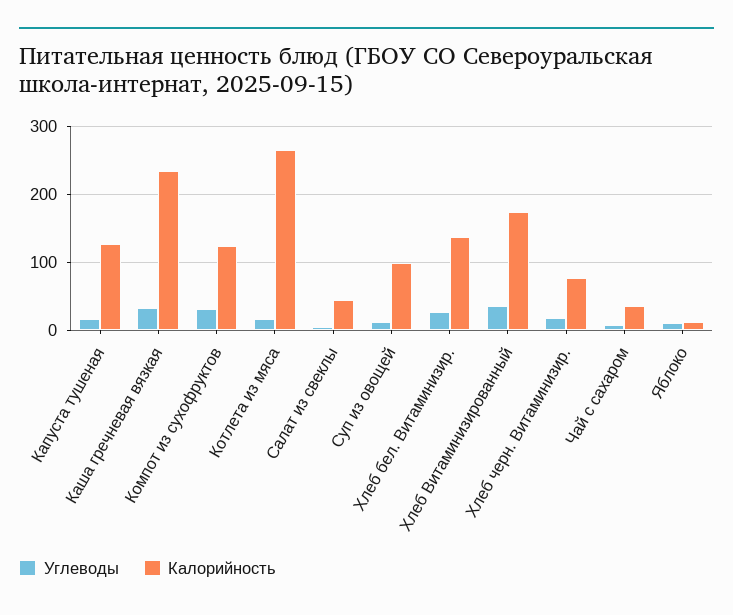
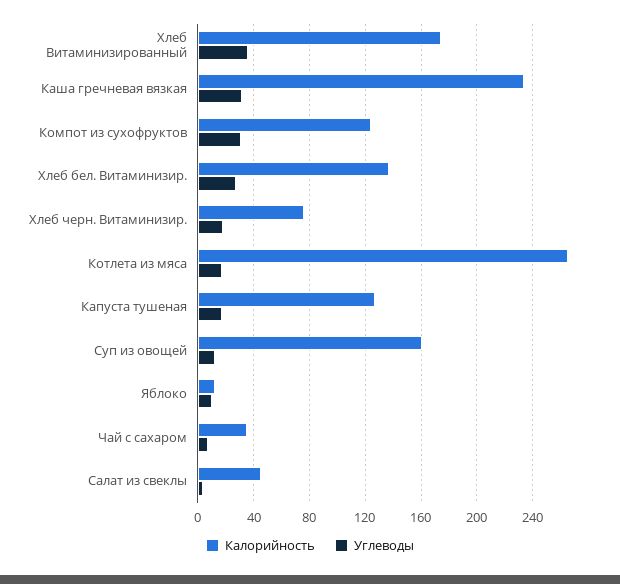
Калорийность, Суп из овощей: 100 -> 160

